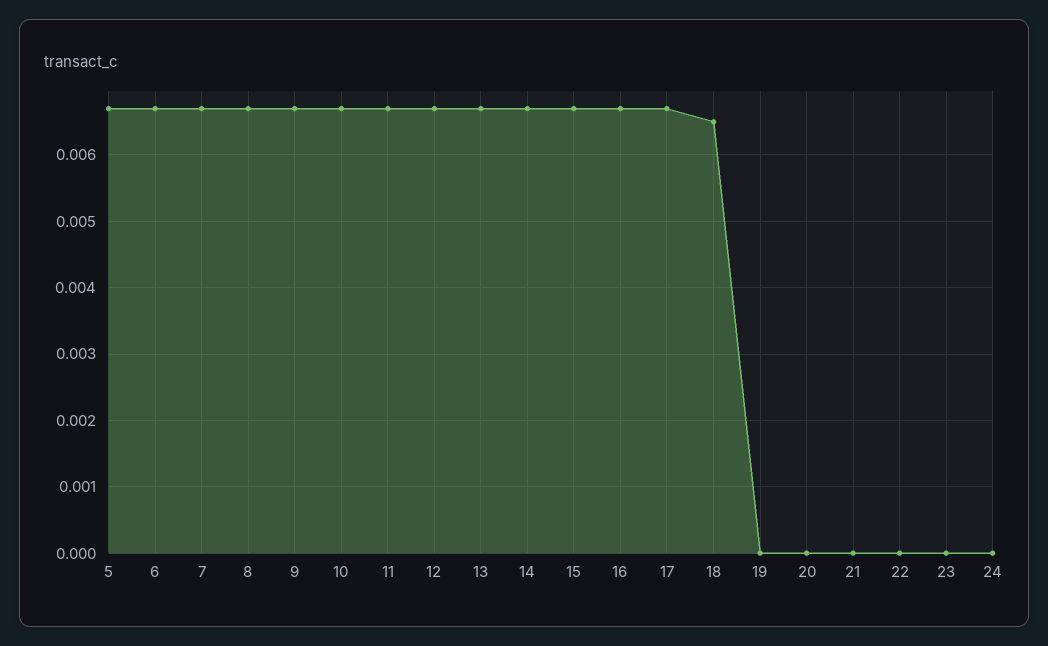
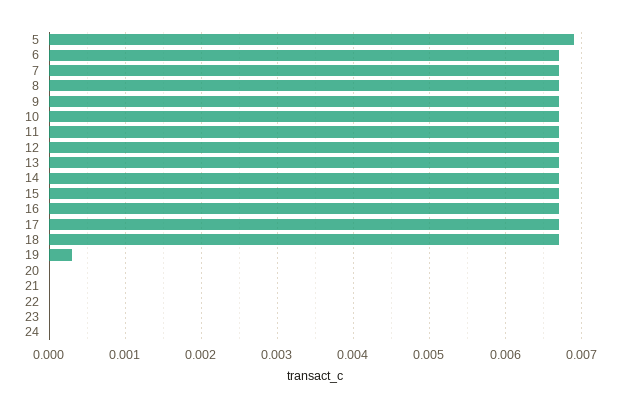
5: 0.0067 -> 0.0069
18: 0.0065 -> 0.0067
19: 0 -> 0.0003

